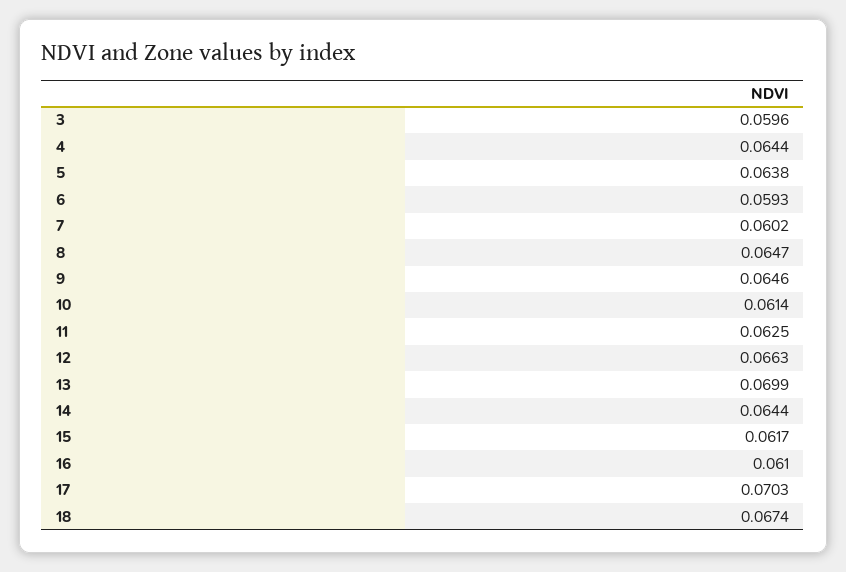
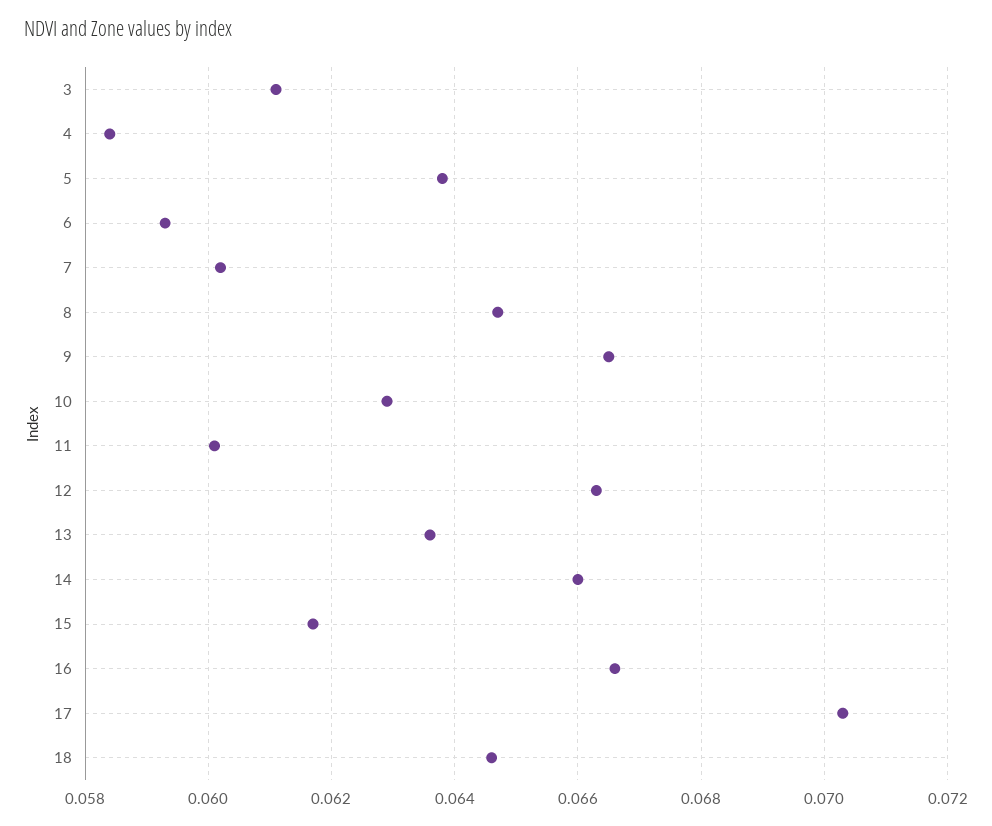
3: 0.0596 -> 0.061
4: 0.0644 -> 0.0585
9: 0.0646 -> 0.0665
10: 0.0614 -> 0.063
11: 0.0625 -> 0.06
13: 0.0699 -> 0.0635
14: 0.0644 -> 0.066
16: 0.061 -> 0.0665
18: 0.0674 -> 0.0645

